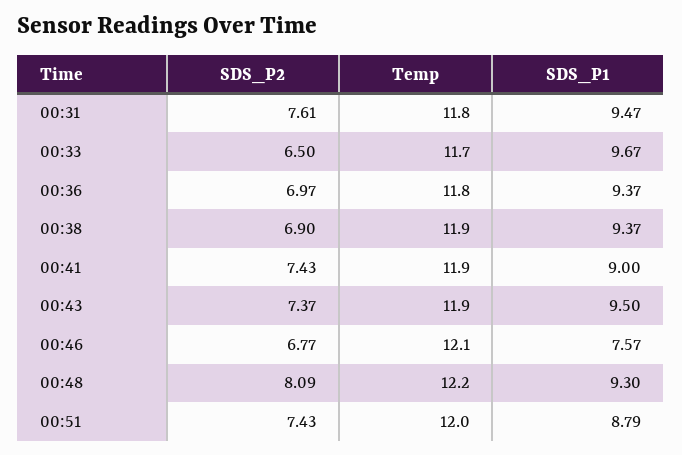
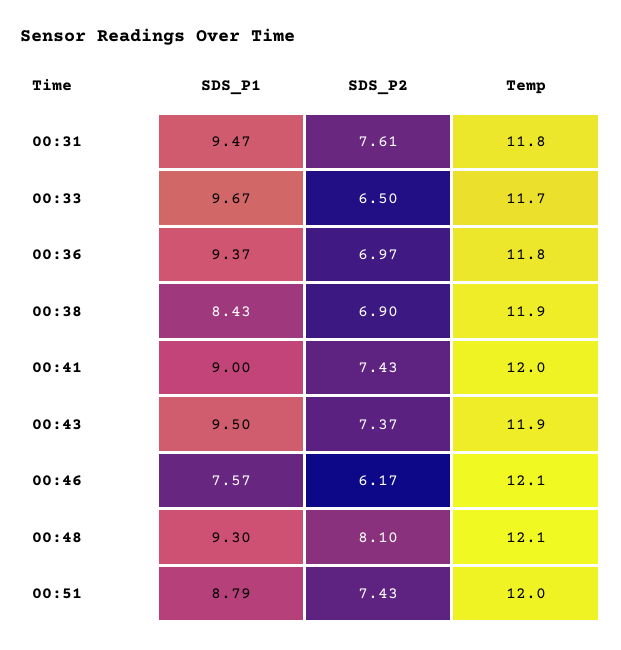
SDS_P1, 00:38: 9.37 -> 8.43
Temp, 00:41: 11.9 -> 12
SDS_P2, 00:46: 6.77 -> 6.17
SDS_P2, 00:48: 8.09 -> 8.1
Temp, 00:48: 12.2 -> 12.1

